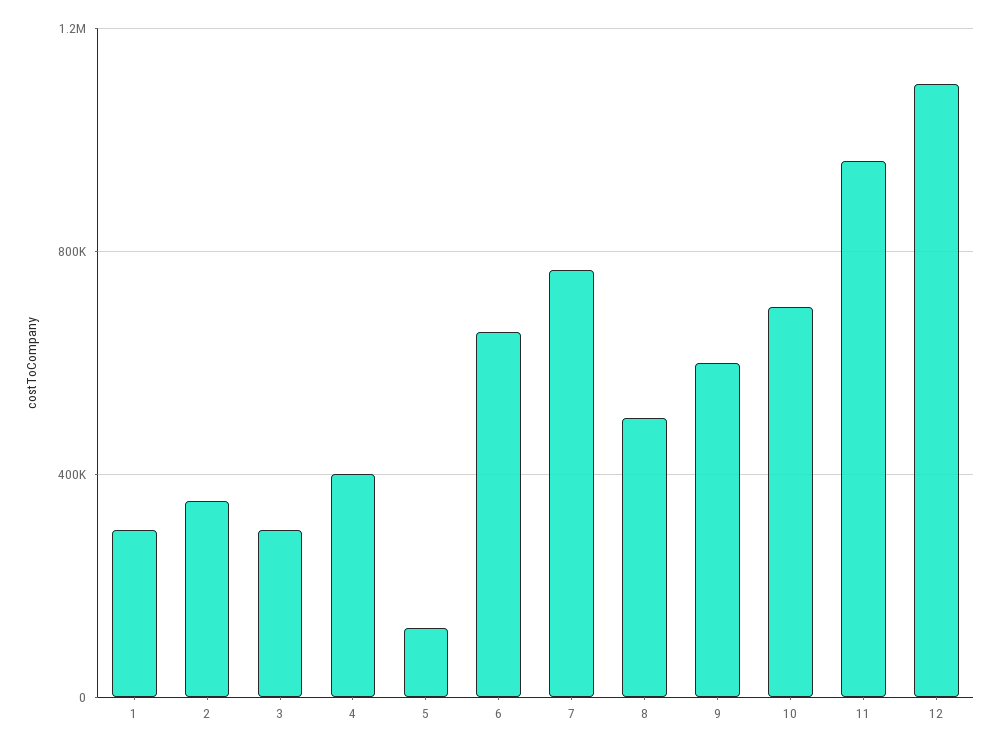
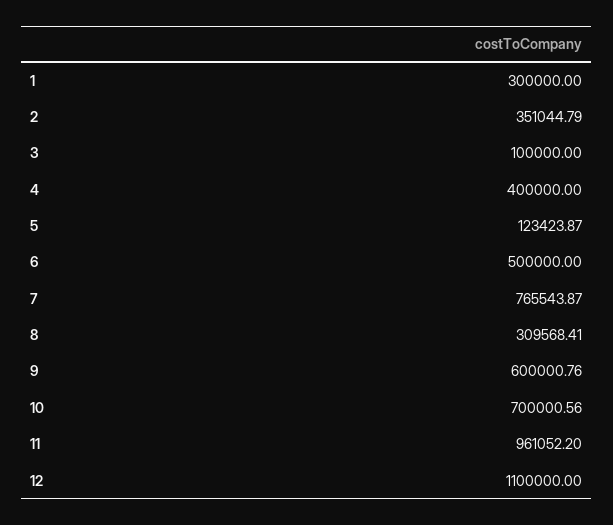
3: 300000 -> 100000
6: 650000 -> 500000
8: 500000 -> 309568.41

